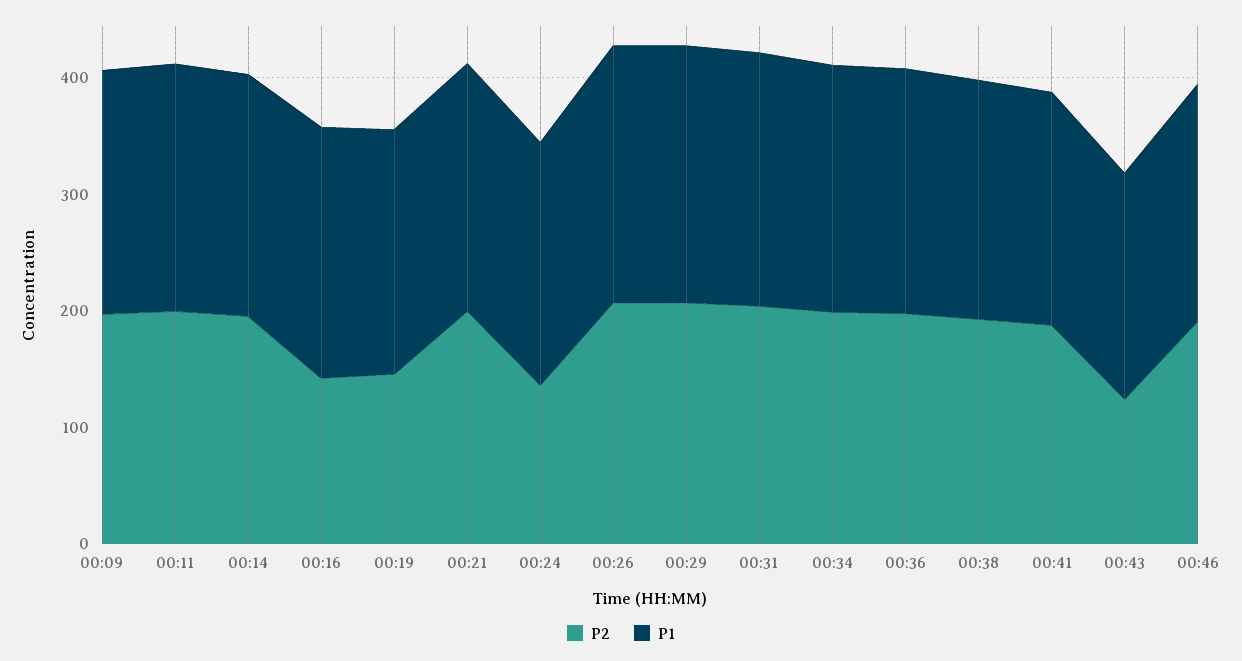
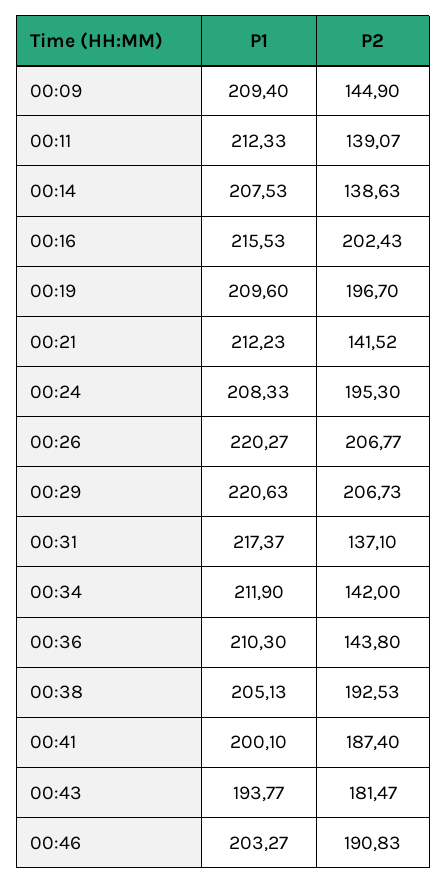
P2, 00:09: 200 -> 144.9
P2, 00:11: 200 -> 139.07
P2, 00:14: 200 -> 138.63
P2, 00:16: 140 -> 202.43
P2, 00:19: 140 -> 196.7
P2, 00:21: 200 -> 141.52
P2, 00:24: 140 -> 195.3
P2, 00:31: 200 -> 137.1
P2, 00:34: 200 -> 142
P2, 00:36: 200 -> 143.8
P2, 00:43: 120 -> 181.47

